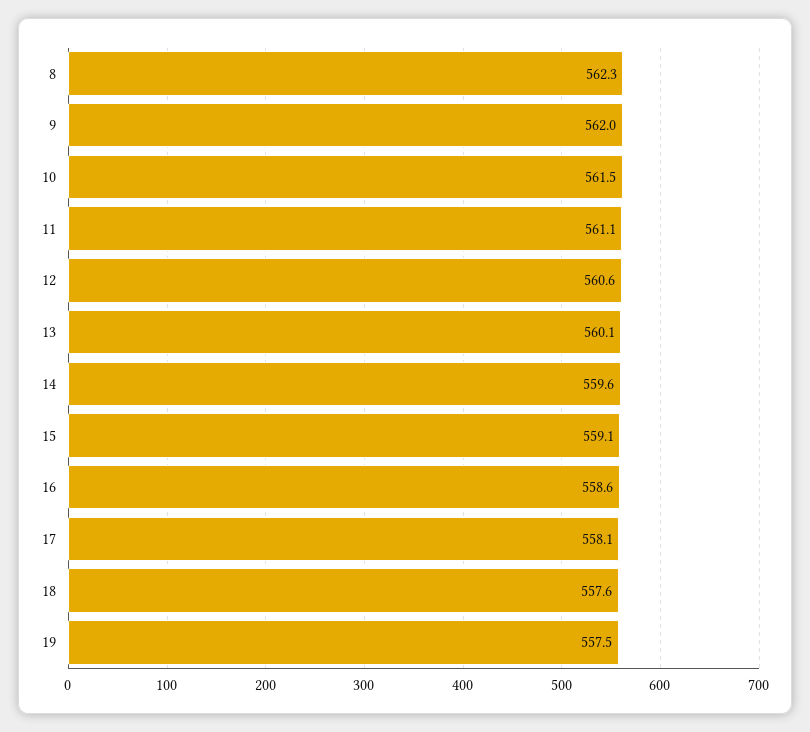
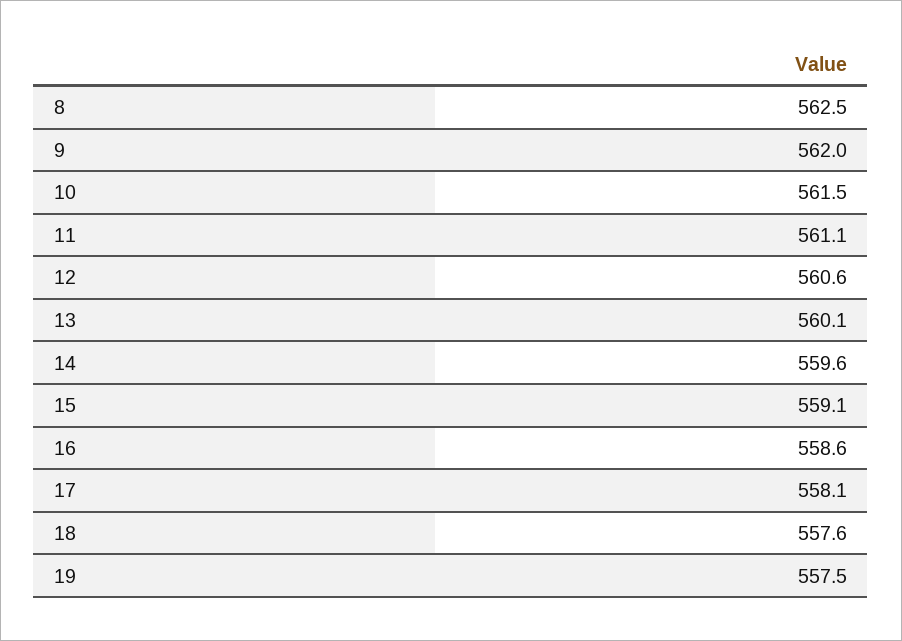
8: 562.3 -> 562.5

